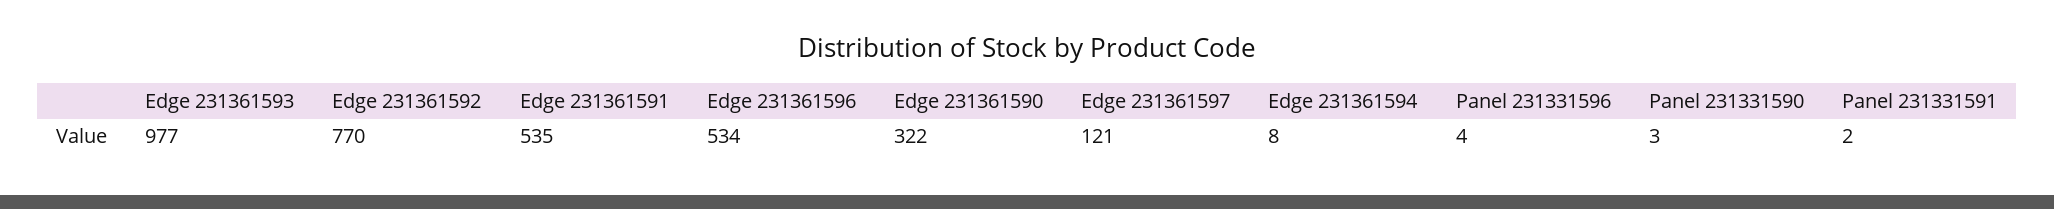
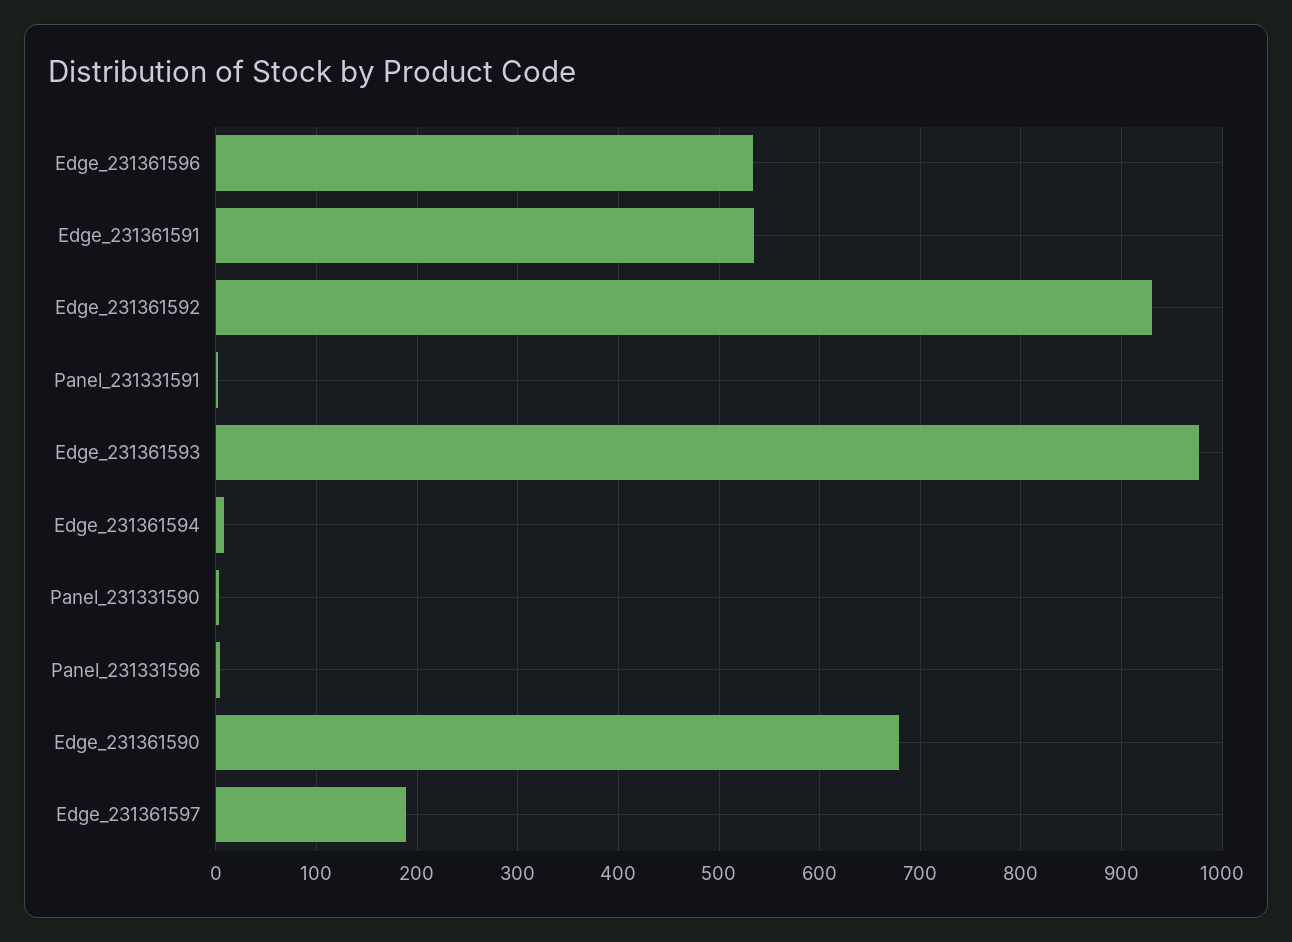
Edge 231361592: 770 -> 930
Edge 231361590: 322 -> 680
Edge 231361597: 121 -> 190

